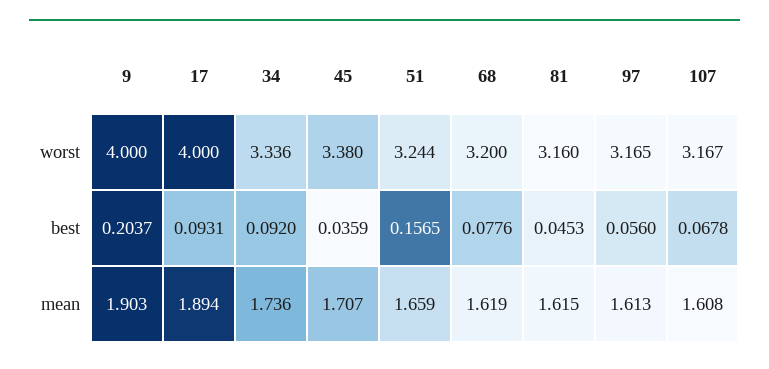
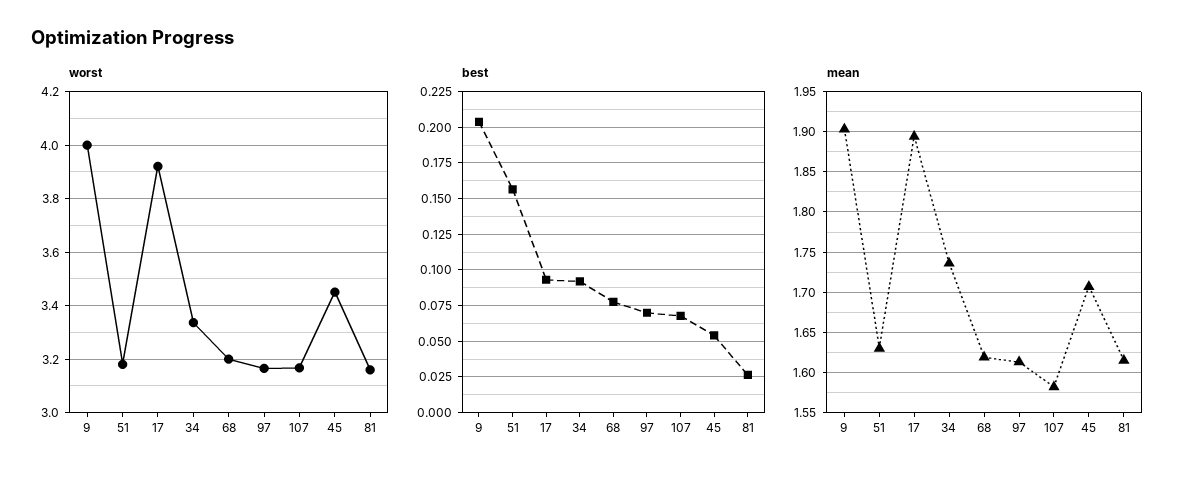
worst, 17: 4 -> 3.925
worst, 45: 3.38 -> 3.45
worst, 51: 3.244 -> 3.175
best, 45: 0.0359 -> 0.055
best, 81: 0.0453 -> 0.025
best, 97: 0.056 -> 0.07
mean, 51: 1.659 -> 1.63
mean, 107: 1.608 -> 1.58

